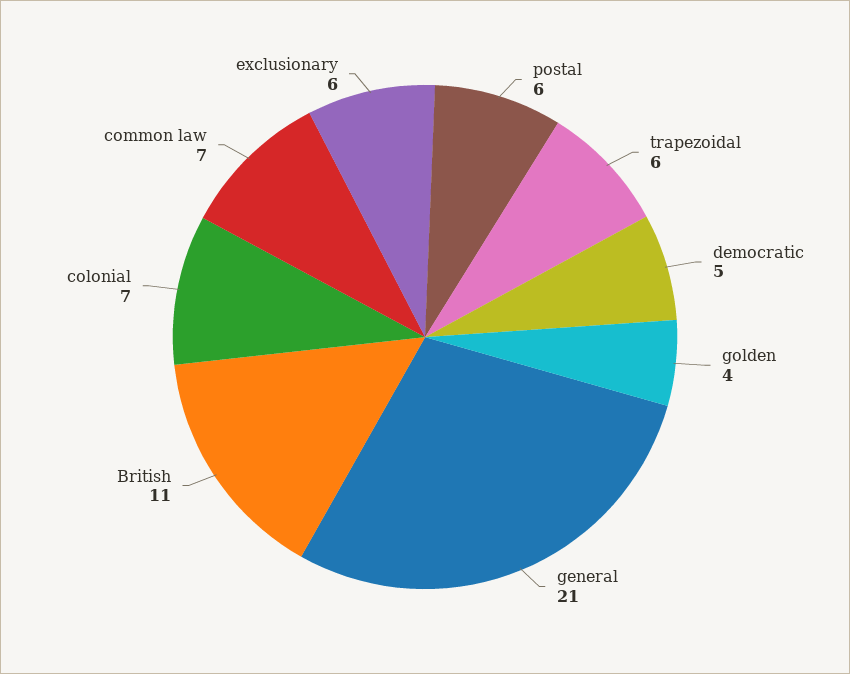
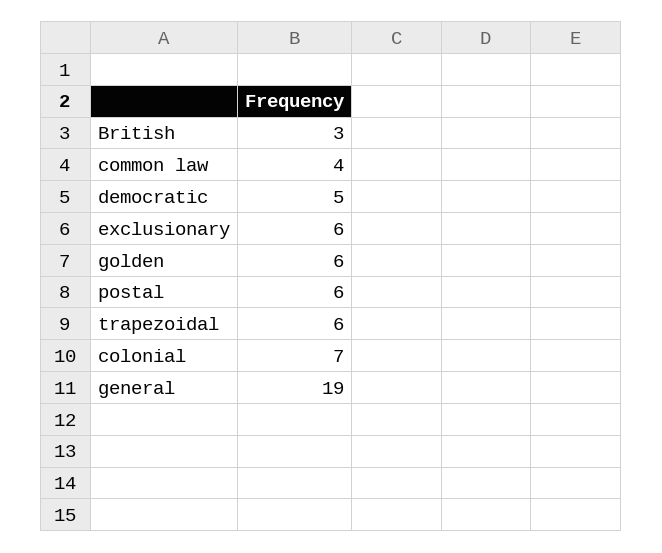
golden: 4 -> 6
general: 21 -> 19
British: 11 -> 3
common law: 7 -> 4

